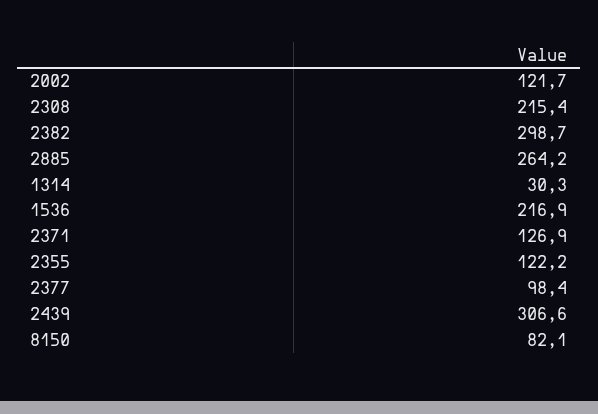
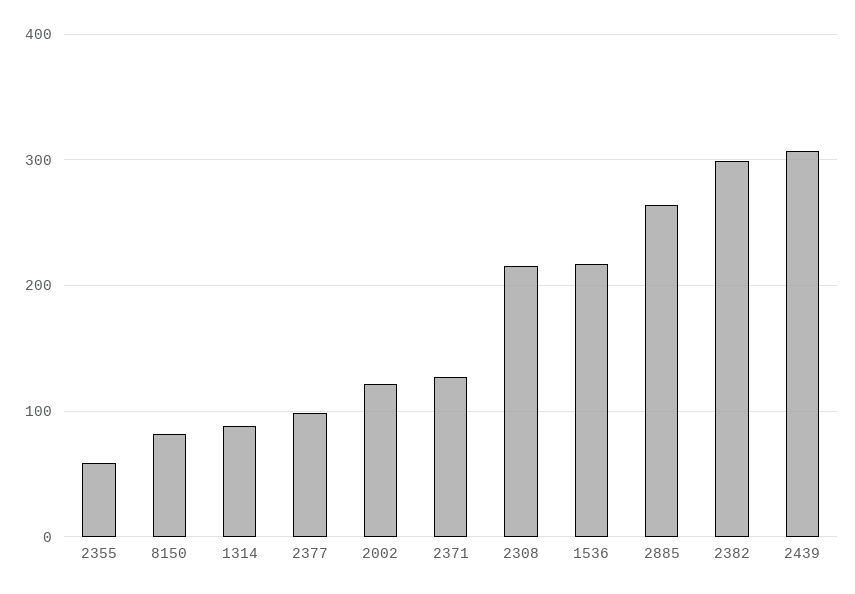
1314: 30.3 -> 90
2355: 122.2 -> 60

